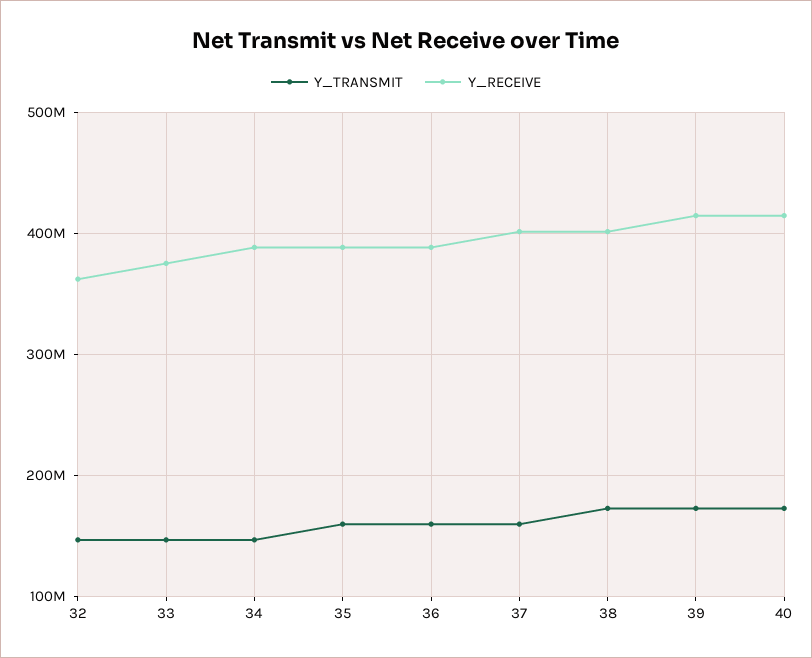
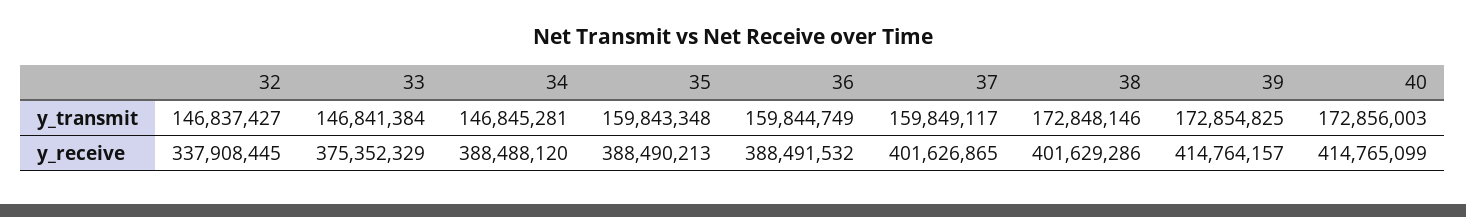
Y_RECEIVE, 32: 360000000 -> 337908445

